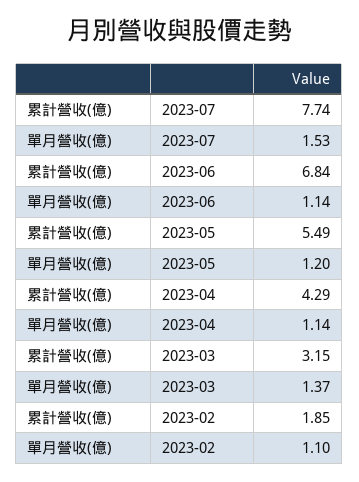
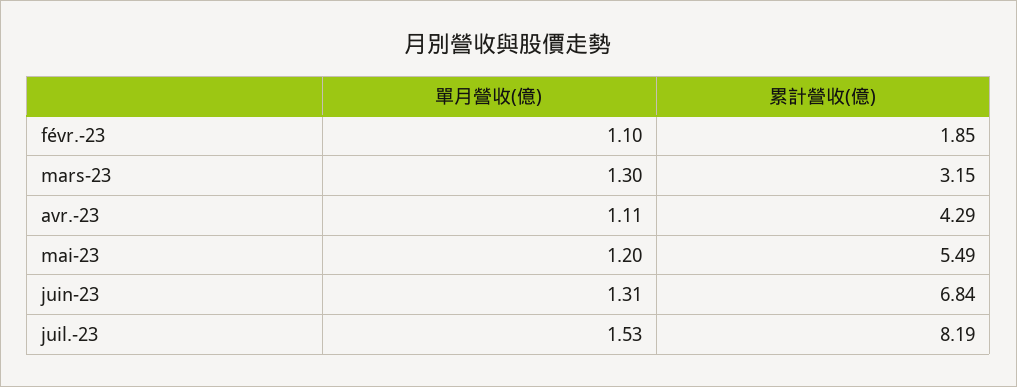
累計營收(億), 2023-07: 7.74 -> 8.19
單月營收(億), 2023-06: 1.14 -> 1.31
單月營收(億), 2023-04: 1.14 -> 1.11
單月營收(億), 2023-03: 1.37 -> 1.3

